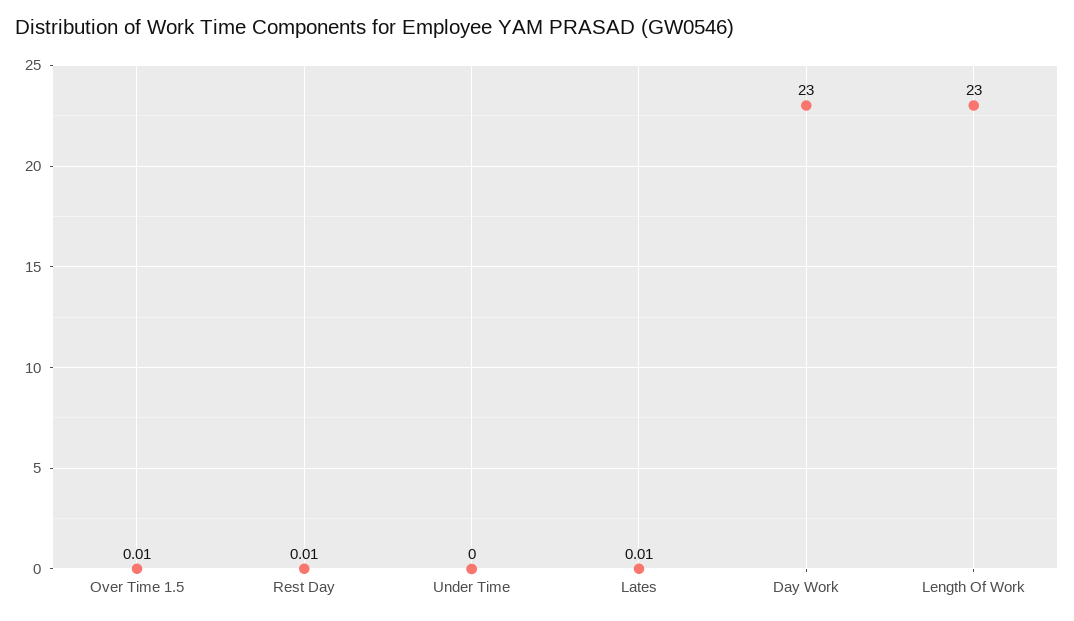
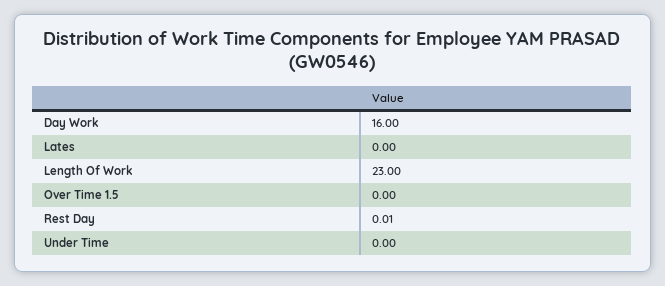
Over Time 1.5: 0.01 -> 0
Lates: 0.01 -> 0
Day Work: 23 -> 16

